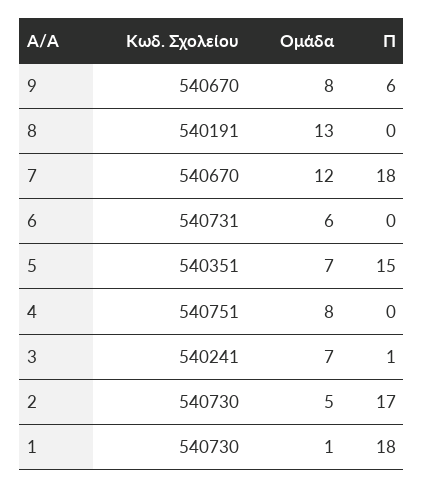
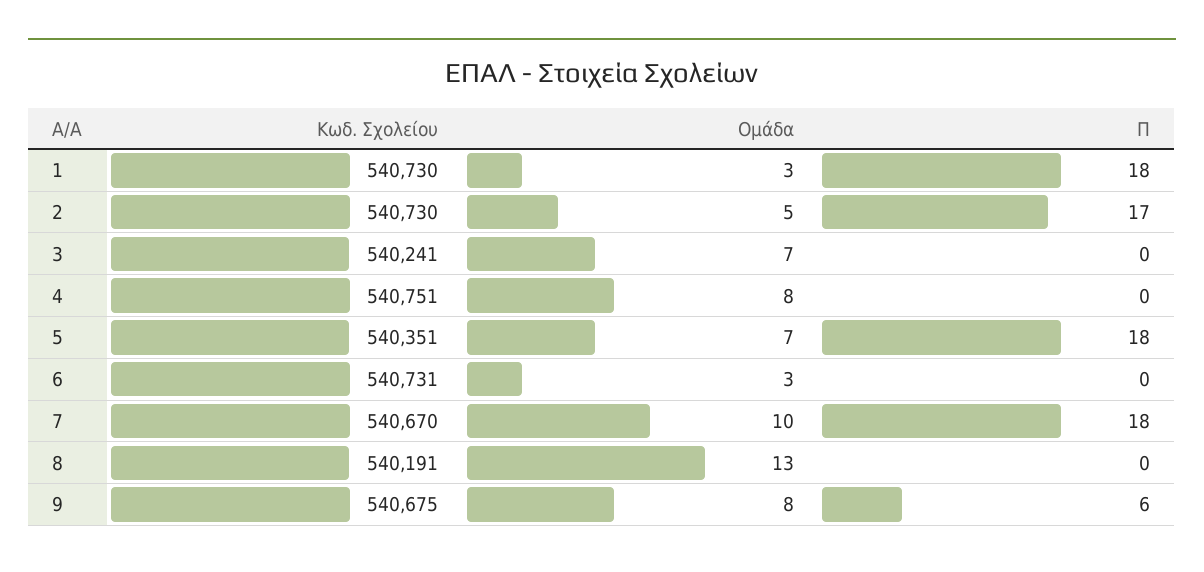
Κωδ. Σχολείου, 9: 540670 -> 540675
Ομάδα, 7: 12 -> 10
Ομάδα, 6: 6 -> 3
Π, 5: 15 -> 18
Π, 3: 1 -> 0
Ομάδα, 1: 1 -> 3

